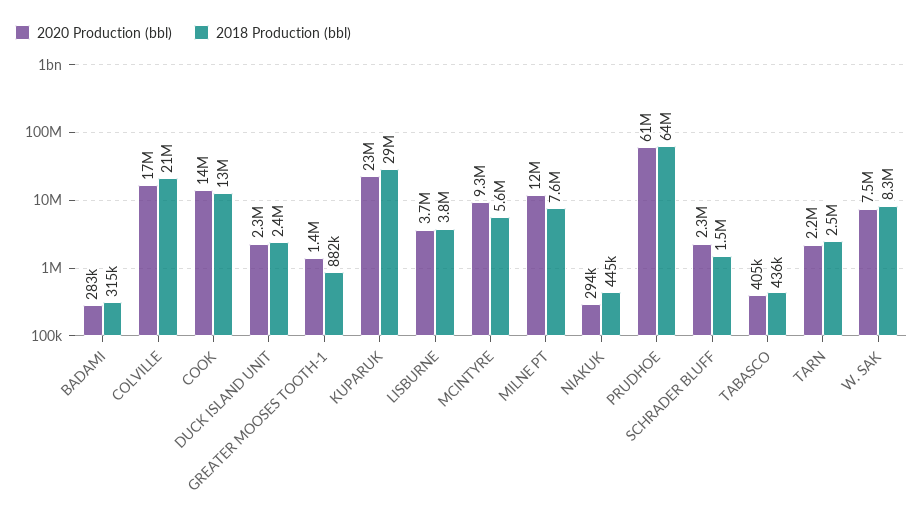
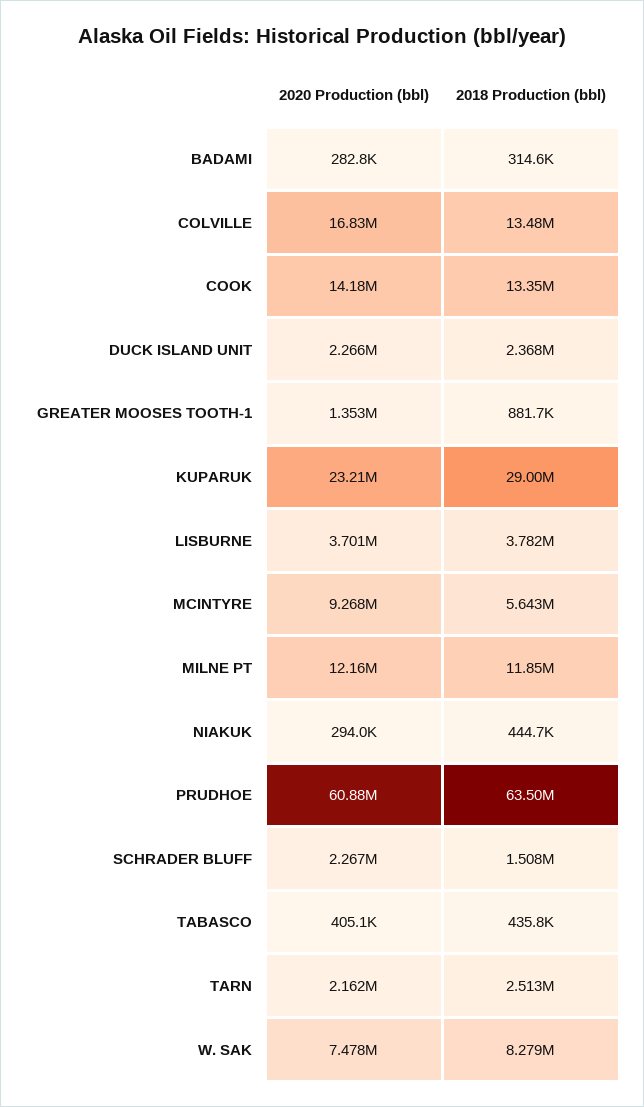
2018 Production (bbl), COLVILLE: 21000000 -> 13480000
2018 Production (bbl), MILNE PT: 7600000 -> 11850000

